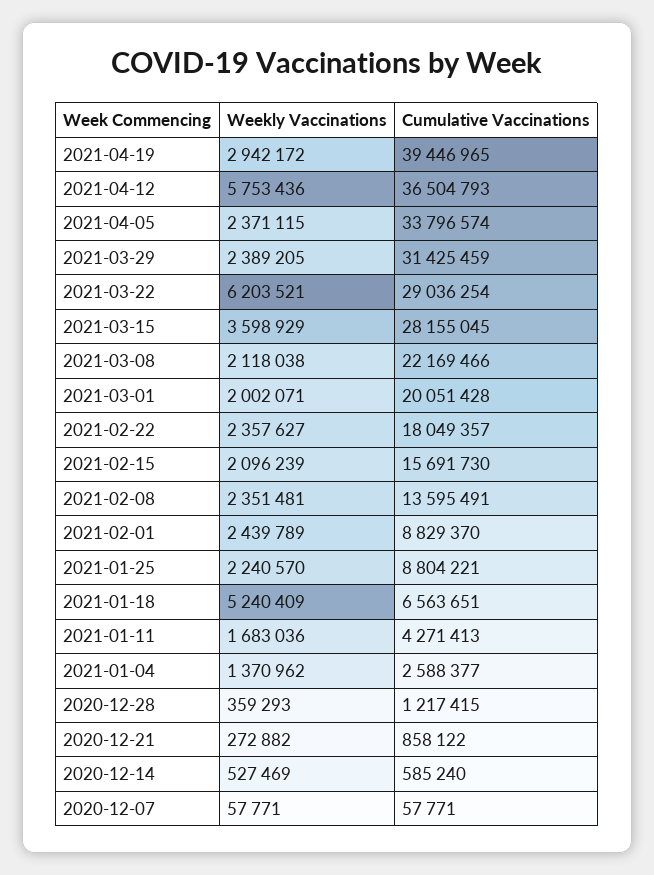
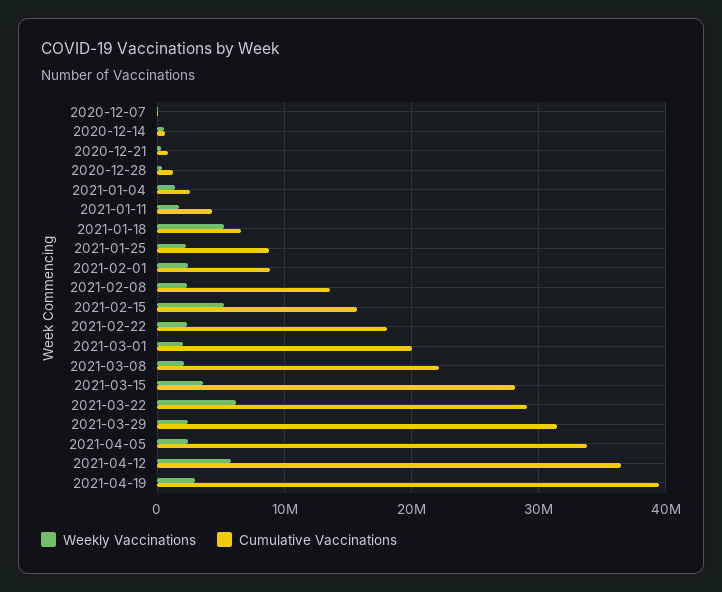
Weekly Vaccinations, 2021-02-15: 2096239 -> 5000000

